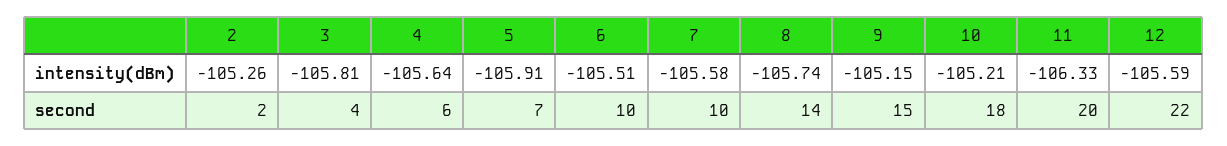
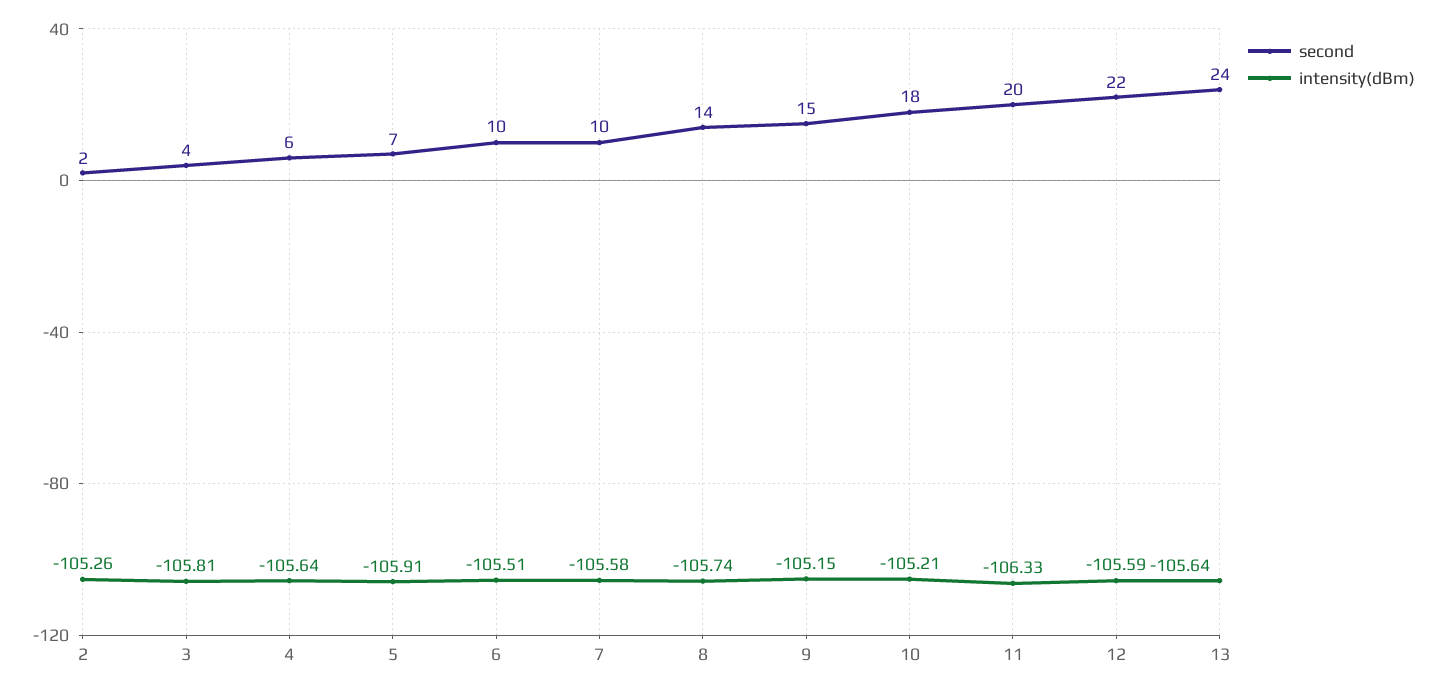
second, 13: none -> 24
intensity(dBm), 13: none -> -105.64

